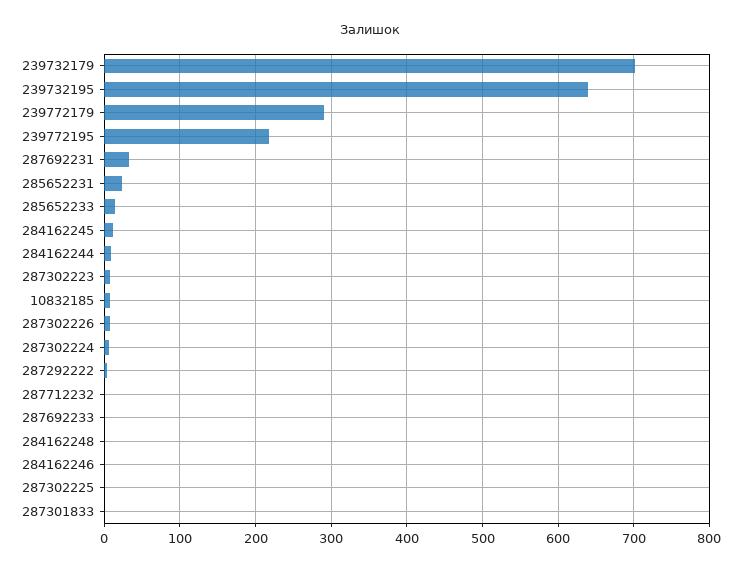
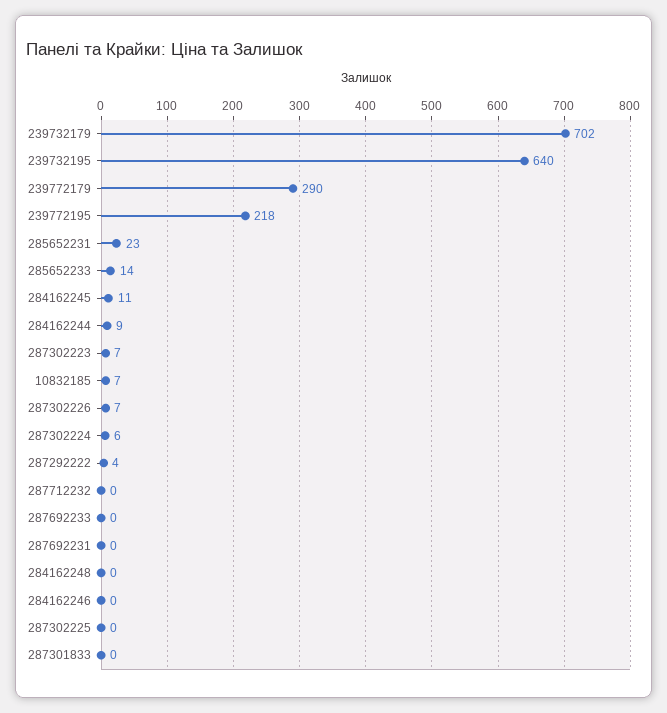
287692231: 30 -> 0

